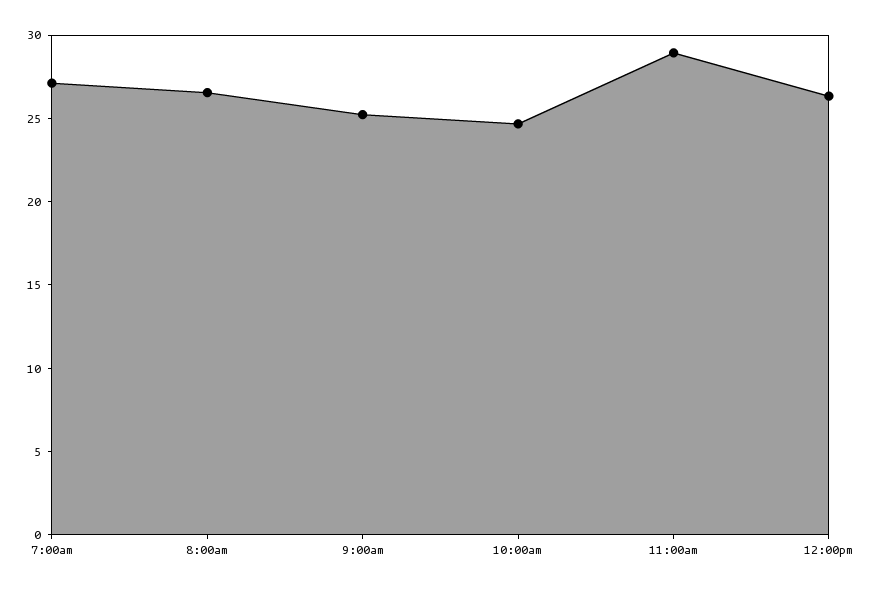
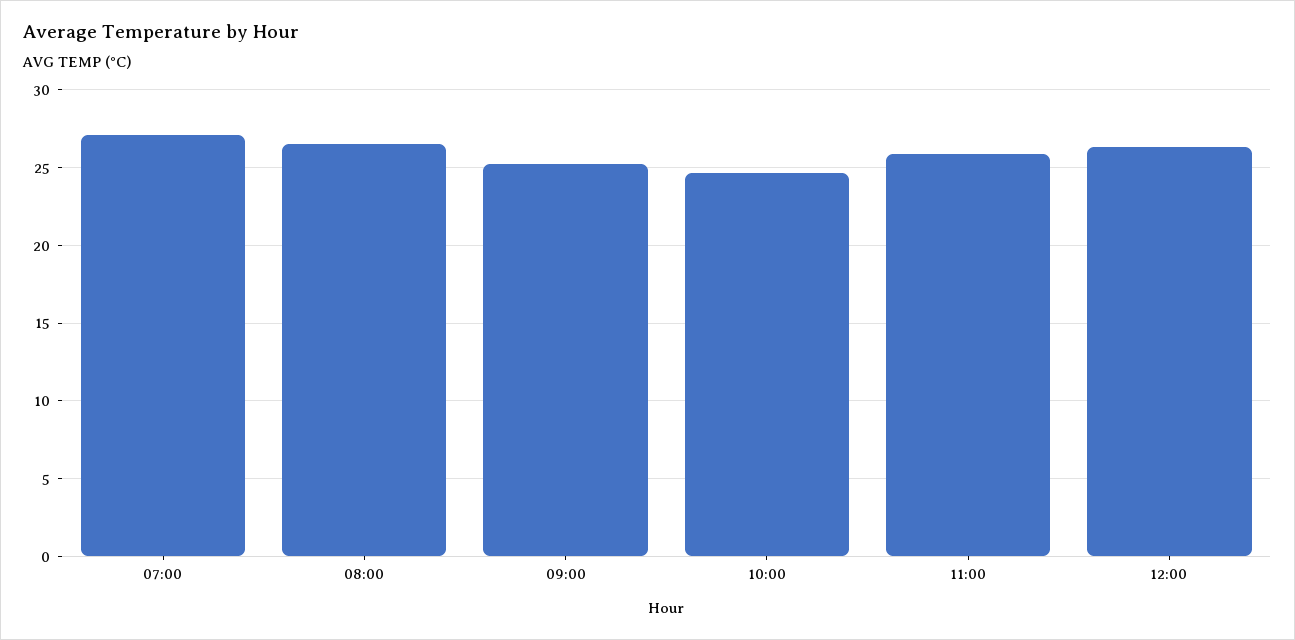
11:00am: 29 -> 26

